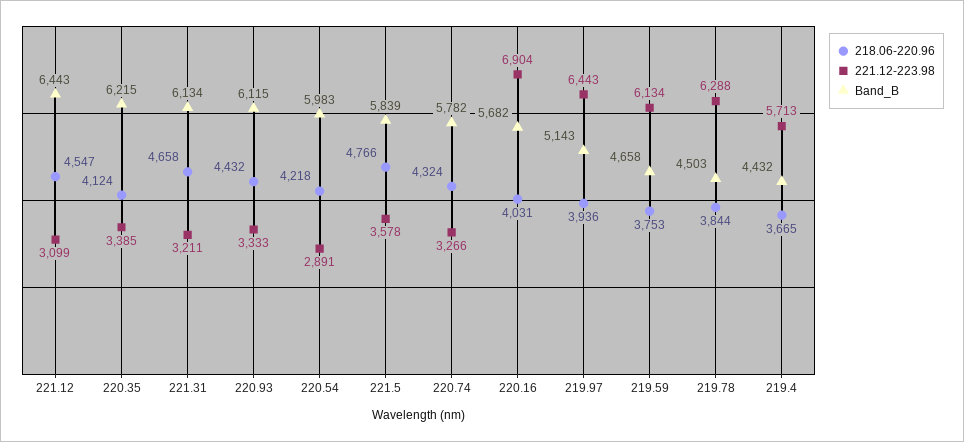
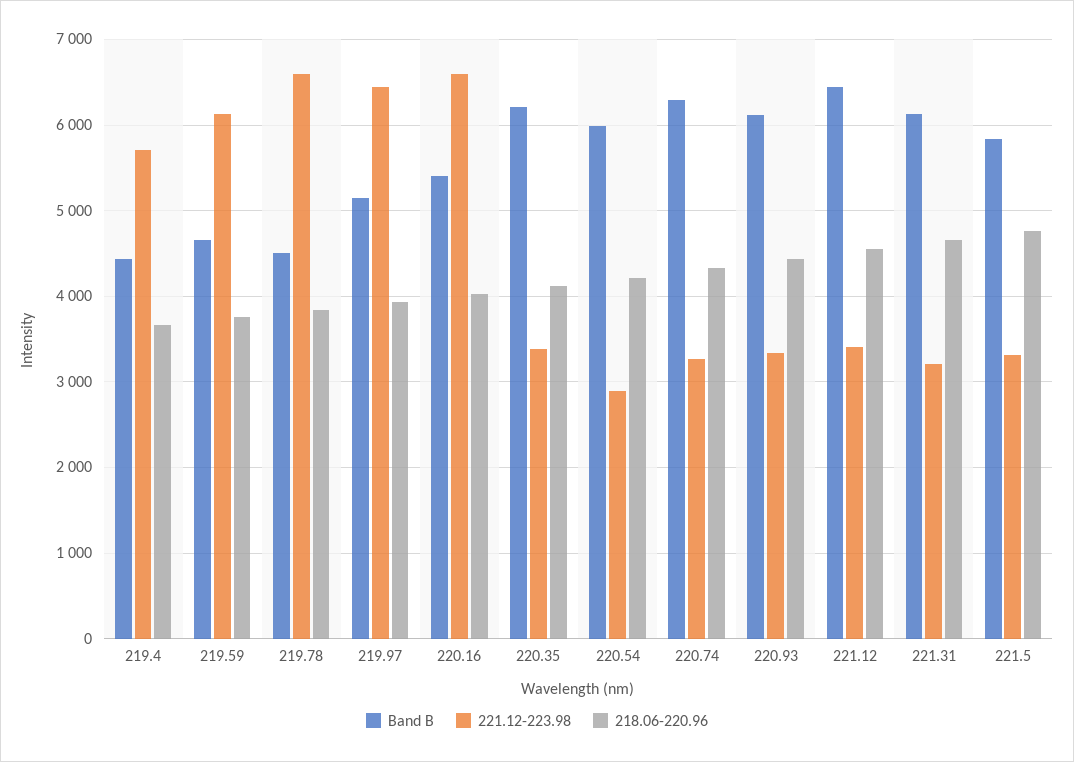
221.12-223.98, 221.12: 3099 -> 3400
221.12-223.98, 221.5: 3578 -> 3300
Band_B, 220.74: 5782 -> 6300
221.12-223.98, 220.16: 6904 -> 6600
Band_B, 220.16: 5682 -> 5400
221.12-223.98, 219.78: 6288 -> 6600

